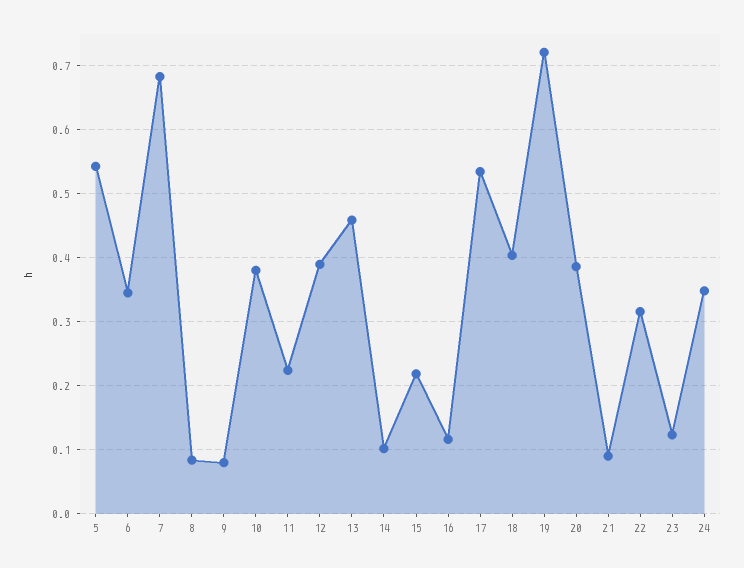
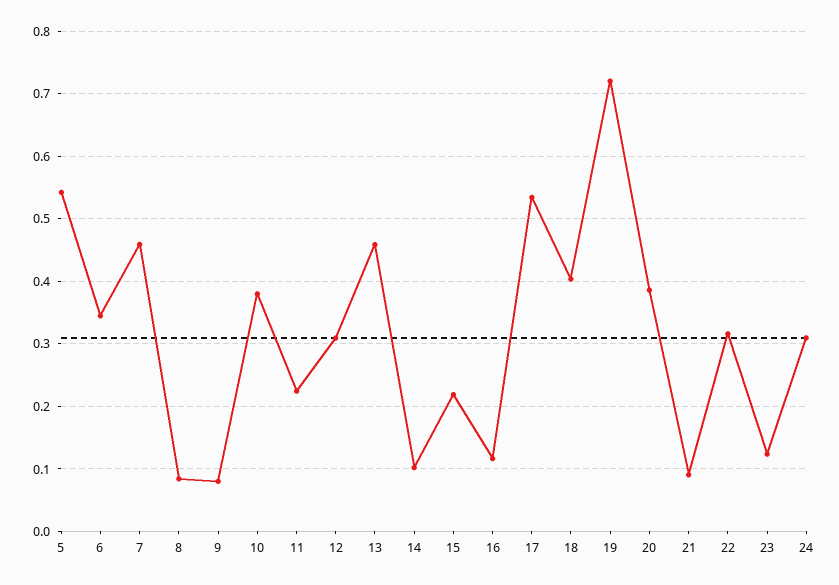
7: 0.68 -> 0.46
12: 0.39 -> 0.31
24: 0.35 -> 0.31

